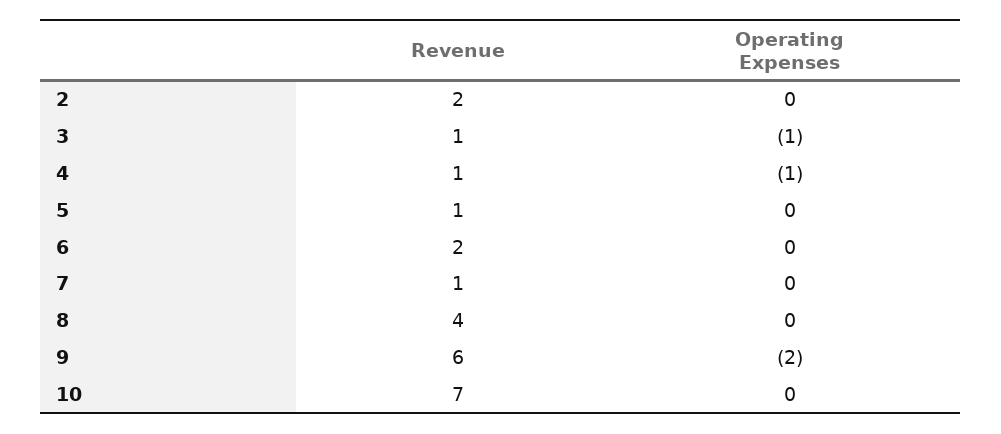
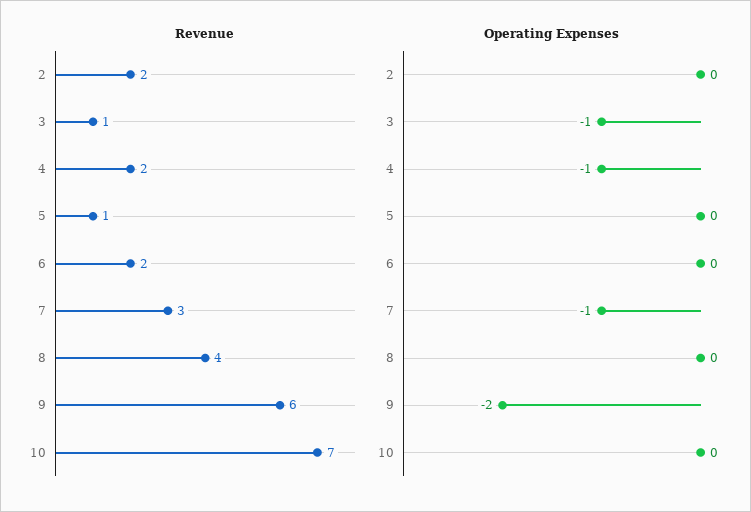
Revenue, 4: 1 -> 2
Revenue, 7: 1 -> 3
Operating Expenses, 7: 0 -> -1

